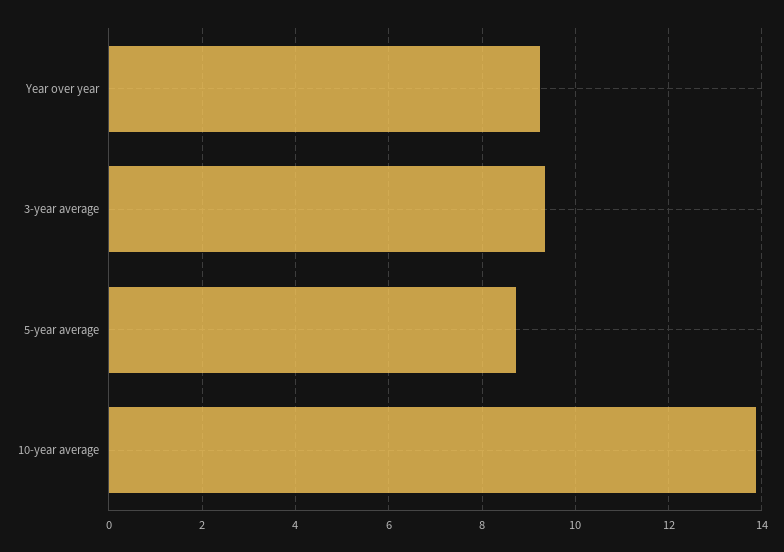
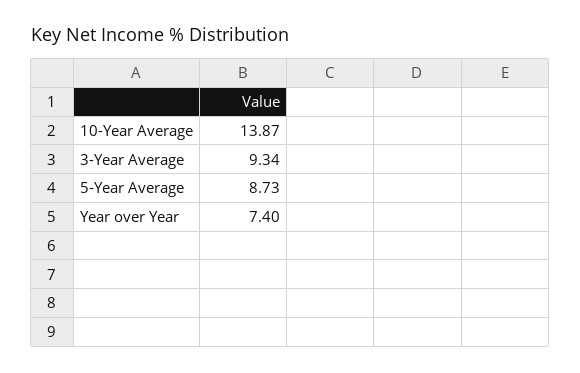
Year over year: 9.2 -> 7.4

